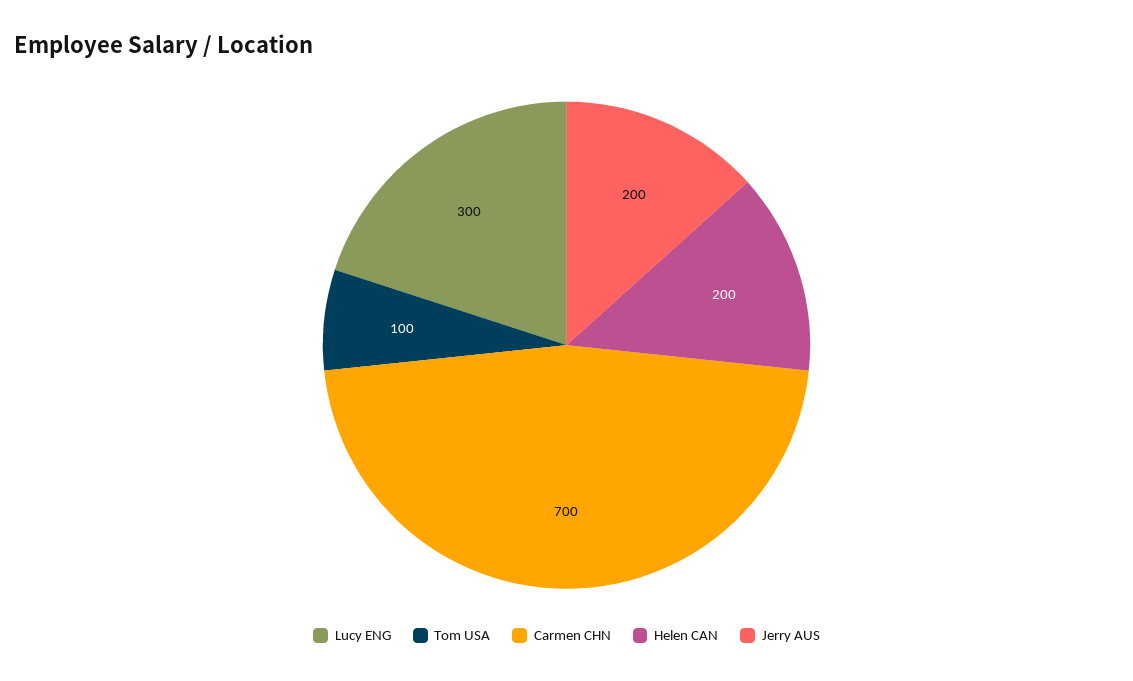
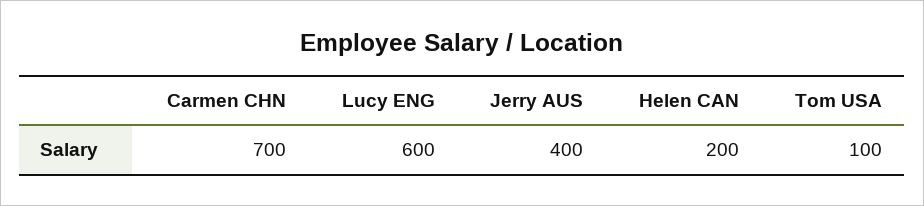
Lucy ENG: 300 -> 600
Jerry AUS: 200 -> 400

